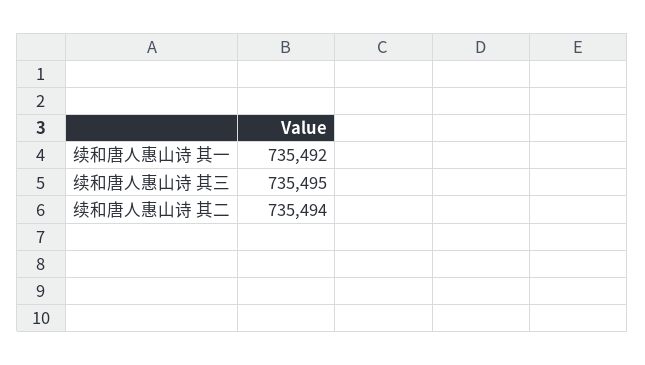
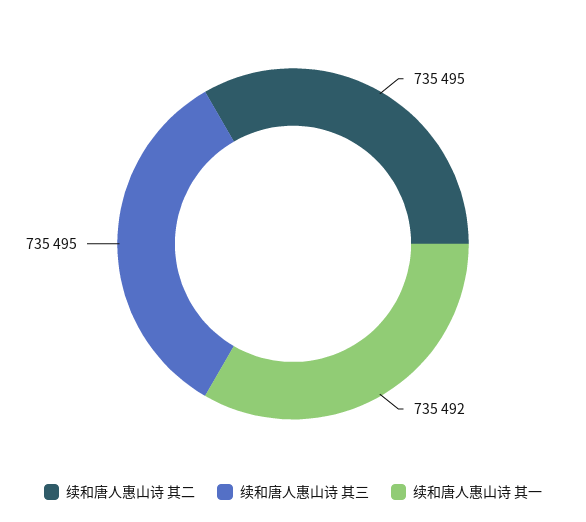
续和唐人惠山诗 其二: 735494 -> 735495

